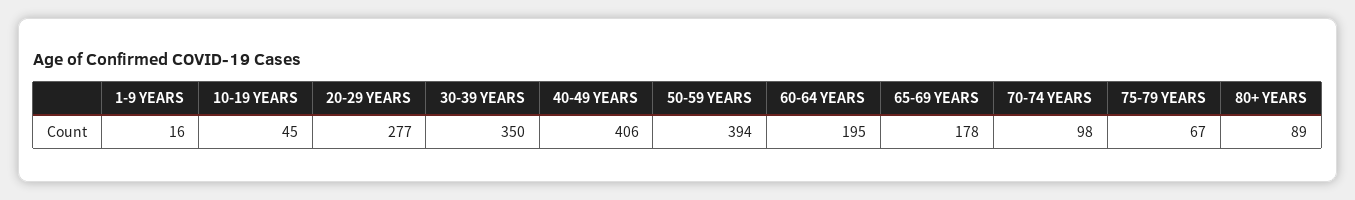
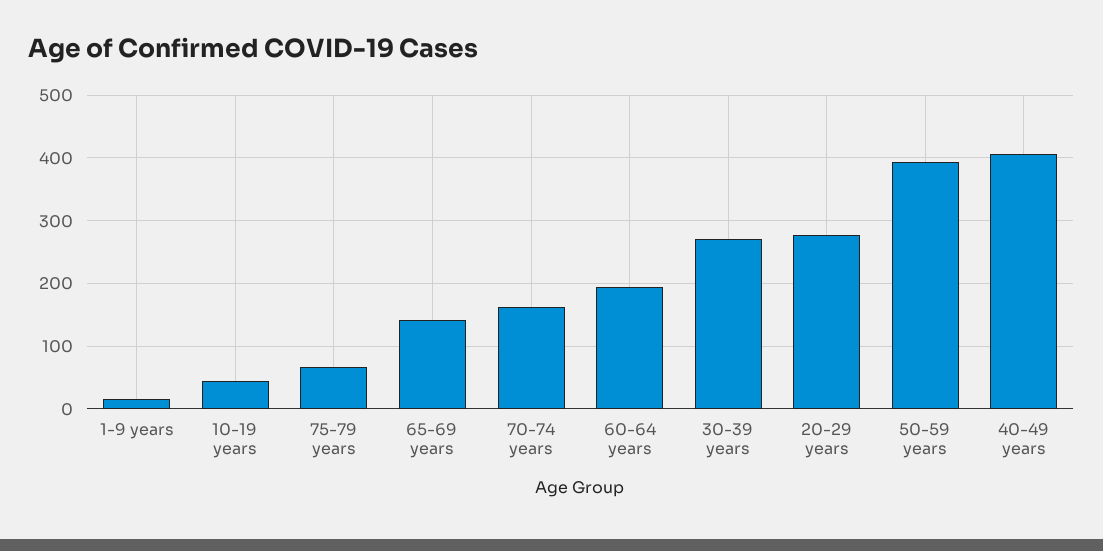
30-39 YEARS: 350 -> 270
65-69 YEARS: 178 -> 140
70-74 YEARS: 98 -> 160
80+ YEARS: 89 -> none

